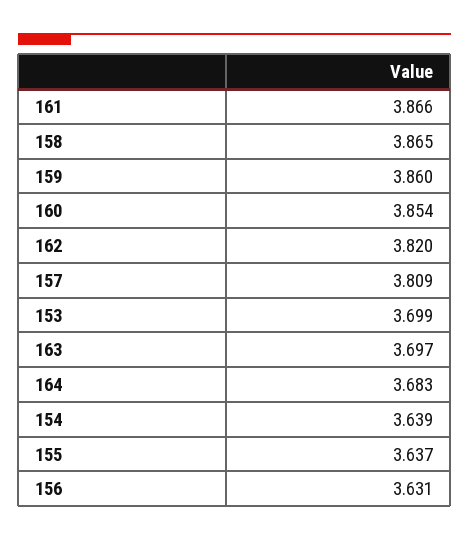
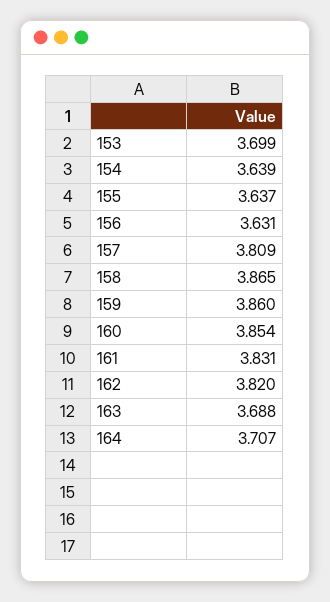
161: 3.866 -> 3.831
163: 3.697 -> 3.688
164: 3.683 -> 3.707

